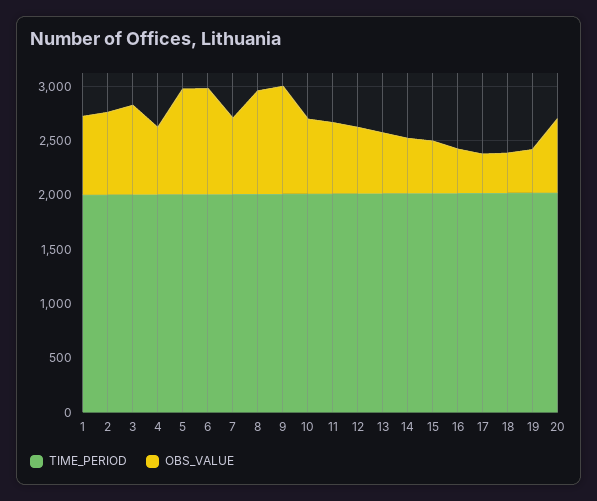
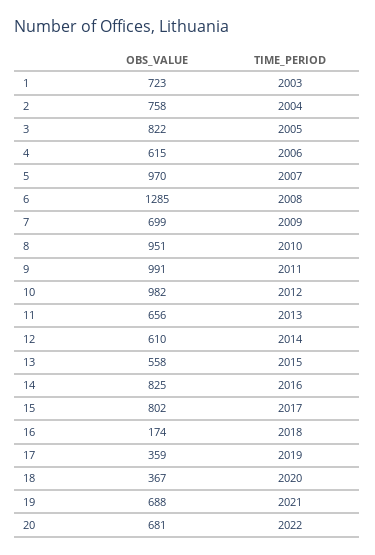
OBS_VALUE, 6: 1000 -> 1285
OBS_VALUE, 10: 700 -> 982
OBS_VALUE, 14: 500 -> 825
OBS_VALUE, 15: 500 -> 802
OBS_VALUE, 16: 400 -> 174
OBS_VALUE, 19: 400 -> 688

